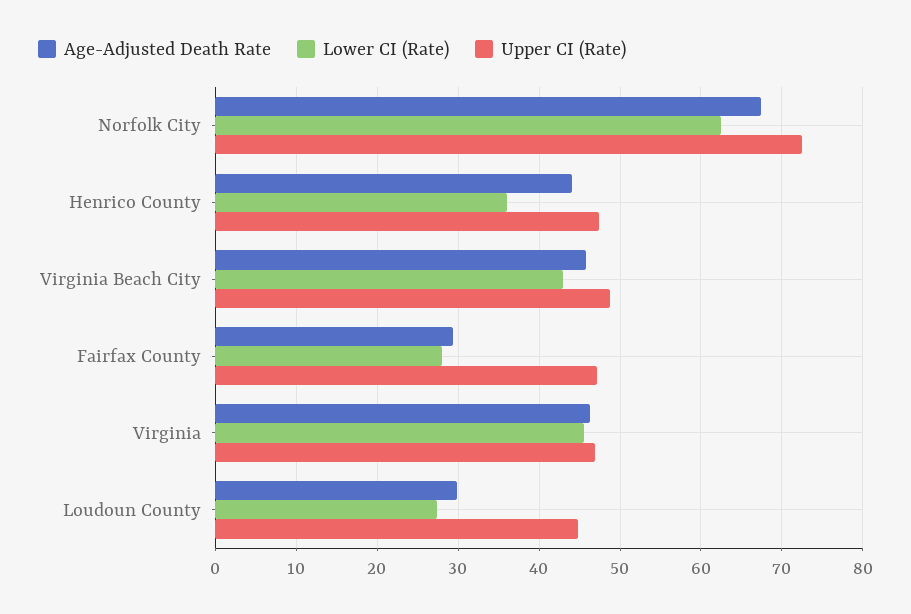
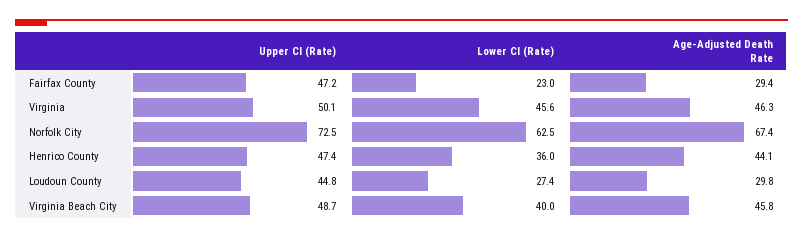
Lower CI (Rate), Virginia Beach City: 43 -> 40
Lower CI (Rate), Fairfax County: 28 -> 23
Upper CI (Rate), Virginia: 47 -> 50.1

